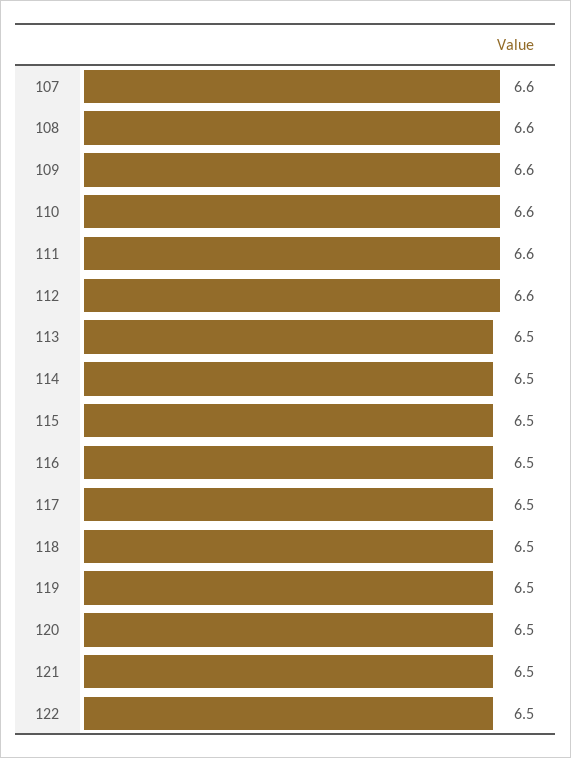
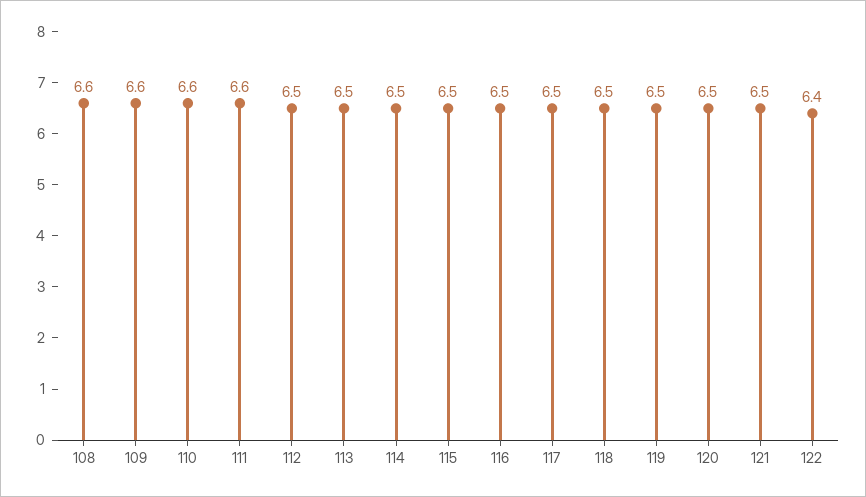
107: 6.6 -> none
112: 6.6 -> 6.5
122: 6.5 -> 6.4

